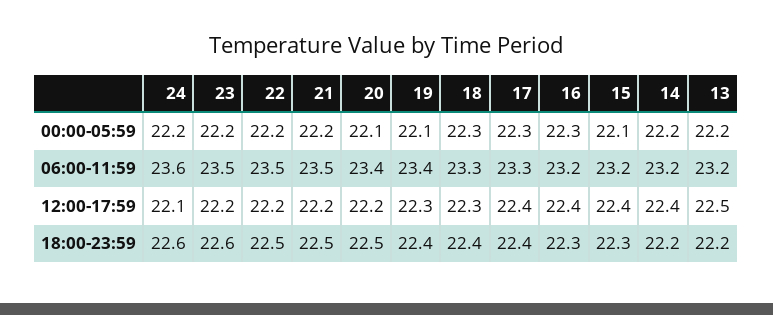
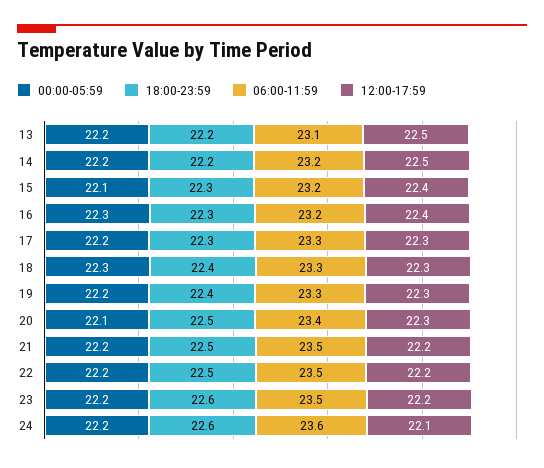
00:00-05:59, 19: 22.1 -> 22.2
00:00-05:59, 17: 22.3 -> 22.2
06:00-11:59, 19: 23.4 -> 23.3
06:00-11:59, 13: 23.2 -> 23.1
12:00-17:59, 20: 22.2 -> 22.3
12:00-17:59, 17: 22.4 -> 22.3
12:00-17:59, 14: 22.4 -> 22.5
18:00-23:59, 17: 22.4 -> 22.3

